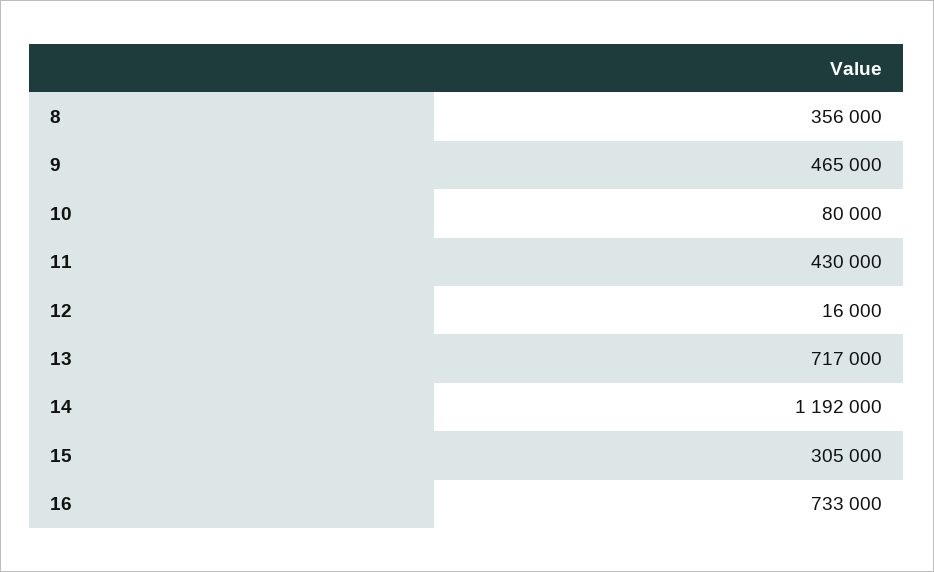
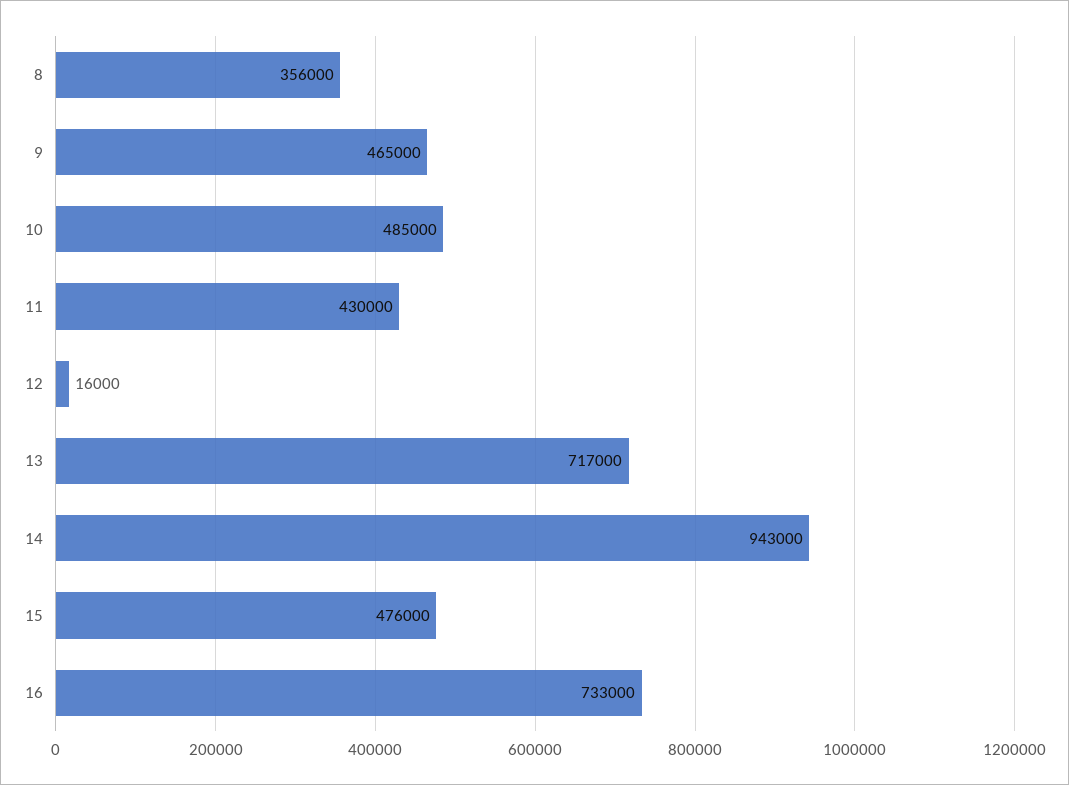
10: 80000 -> 485000
14: 1192000 -> 943000
15: 305000 -> 476000

